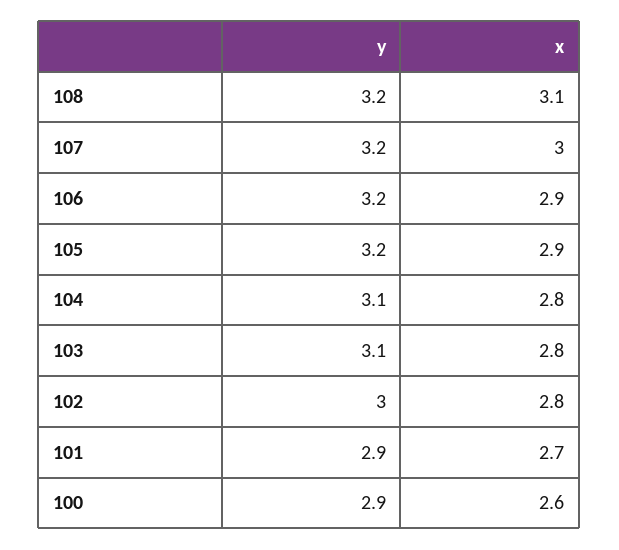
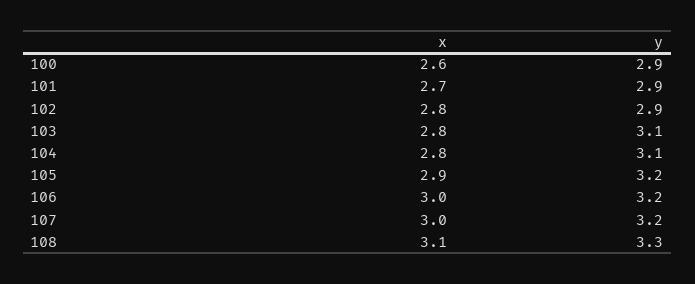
y, 108: 3.2 -> 3.3
x, 106: 2.9 -> 3
y, 102: 3 -> 2.9

